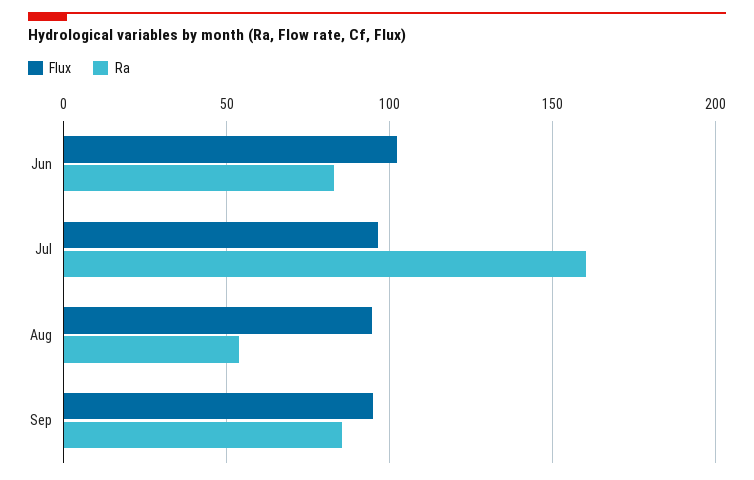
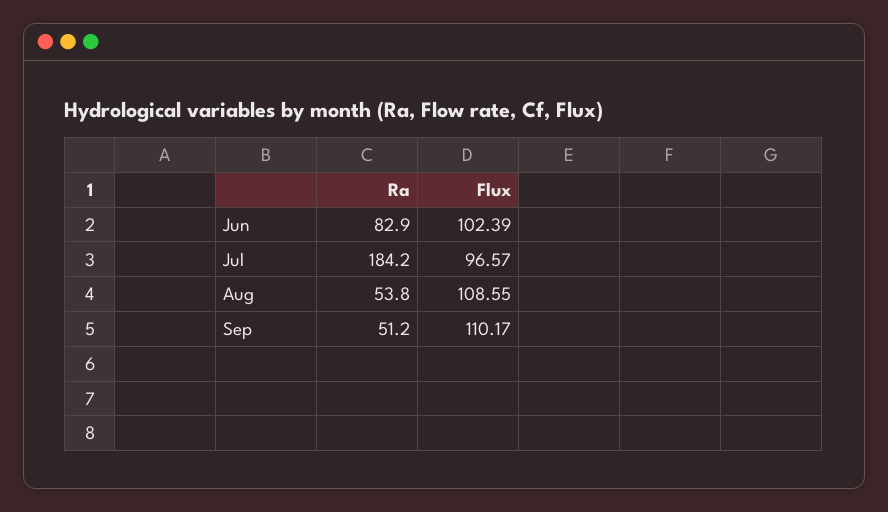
Ra, Jul: 160 -> 184.2
Flux, Aug: 95 -> 108.55
Flux, Sep: 95 -> 110.17
Ra, Sep: 85 -> 51.2

